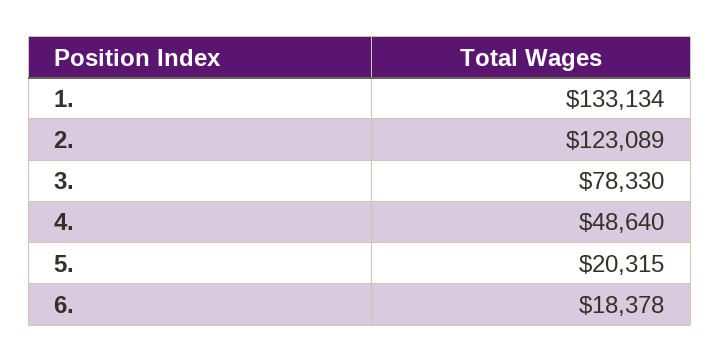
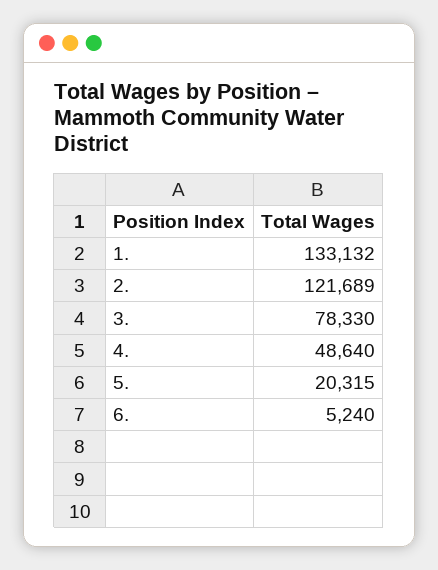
1.: 133134 -> 133132
2.: 123089 -> 121689
6.: 18378 -> 5240

